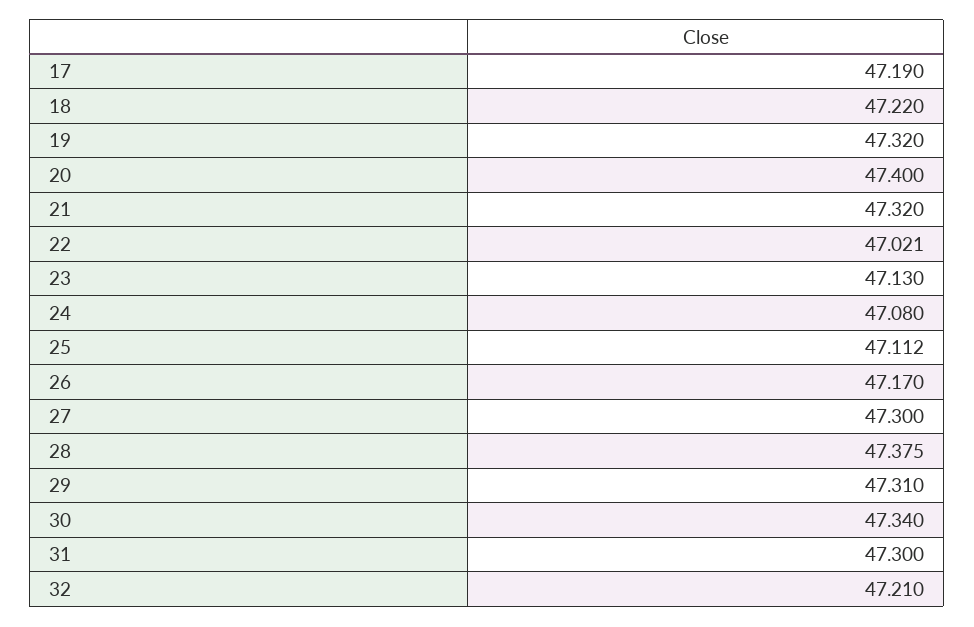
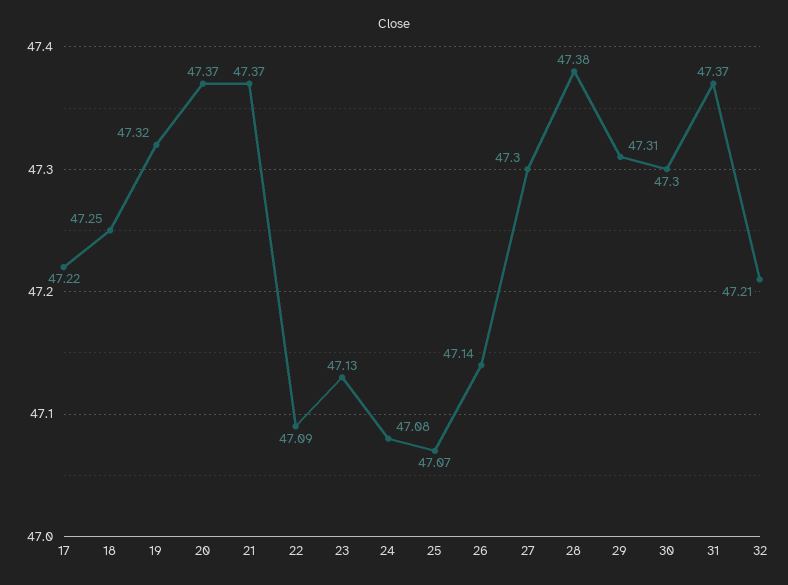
17: 47.19 -> 47.22
18: 47.22 -> 47.25
20: 47.4 -> 47.37
21: 47.32 -> 47.37
22: 47.021 -> 47.09
25: 47.112 -> 47.07
26: 47.17 -> 47.14
30: 47.34 -> 47.3
31: 47.3 -> 47.37

